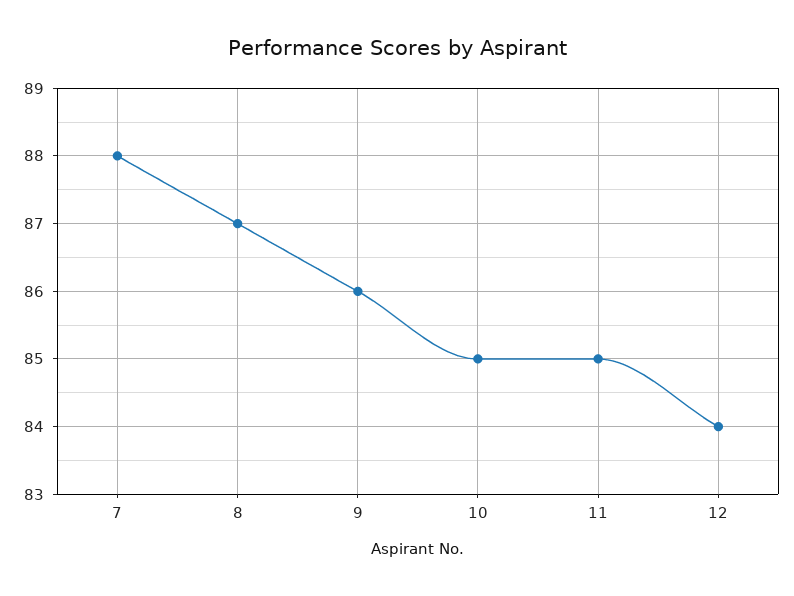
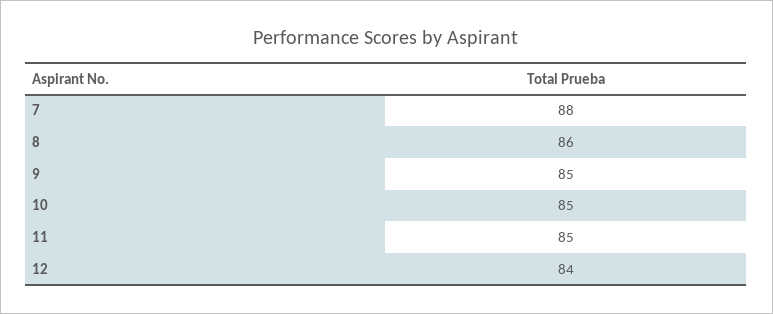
8: 87 -> 86
9: 86 -> 85

